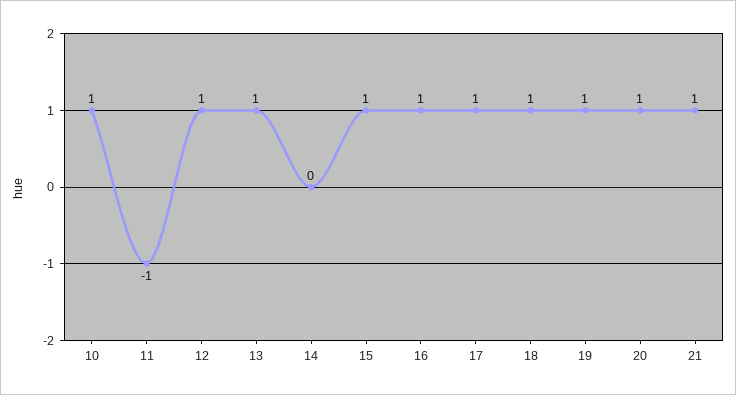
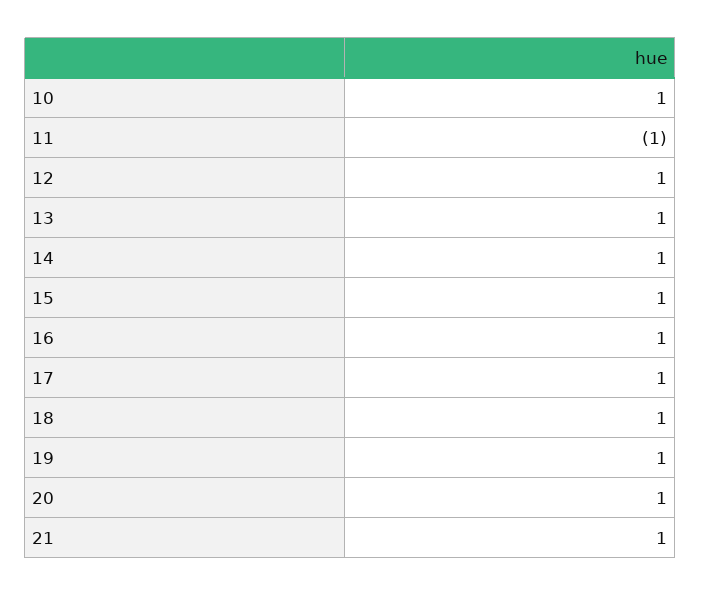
14: 0 -> 1

